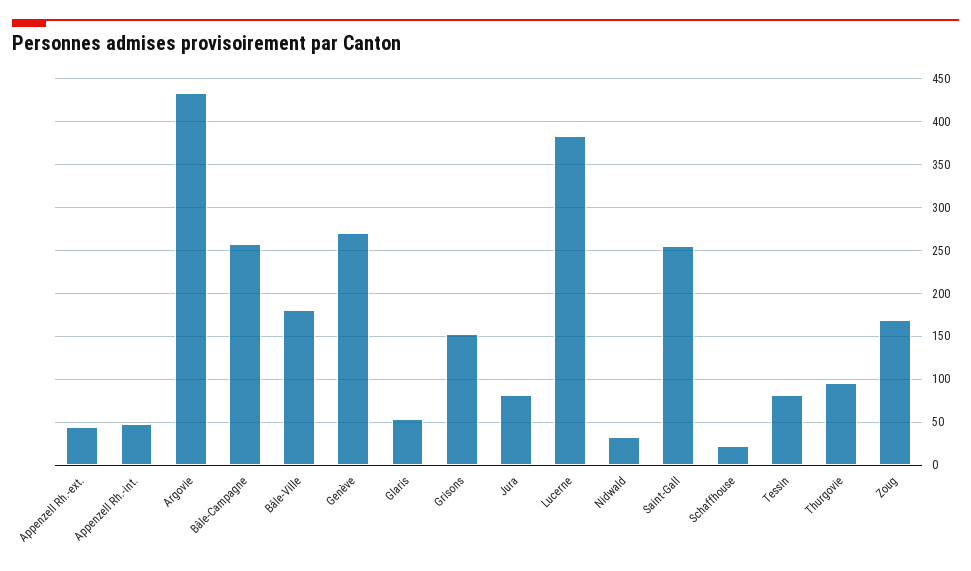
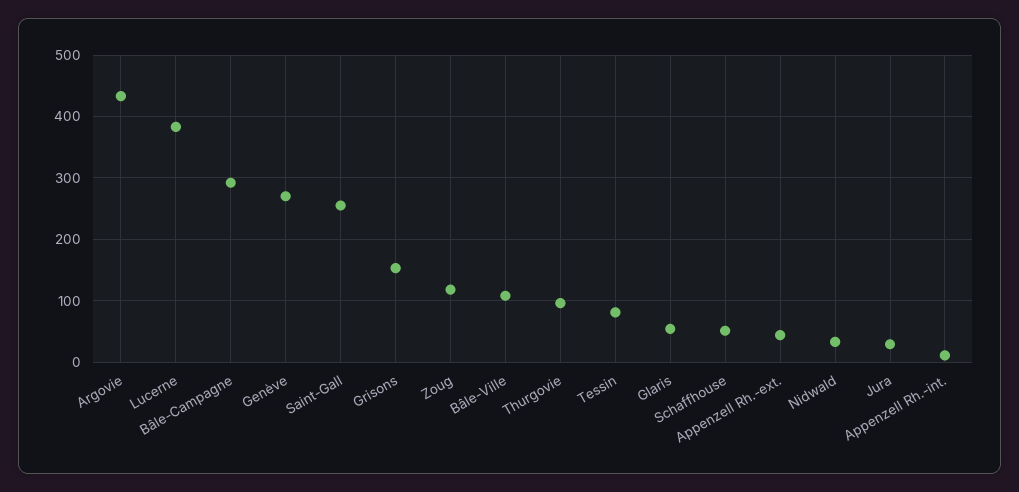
Appenzell Rh.-int.: 50 -> 10
Bâle-Campagne: 260 -> 290
Bâle-Ville: 180 -> 110
Jura: 80 -> 30
Schaffhouse: 20 -> 50
Zoug: 170 -> 120

